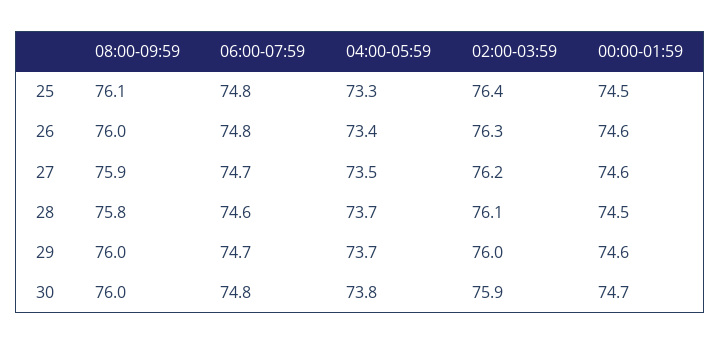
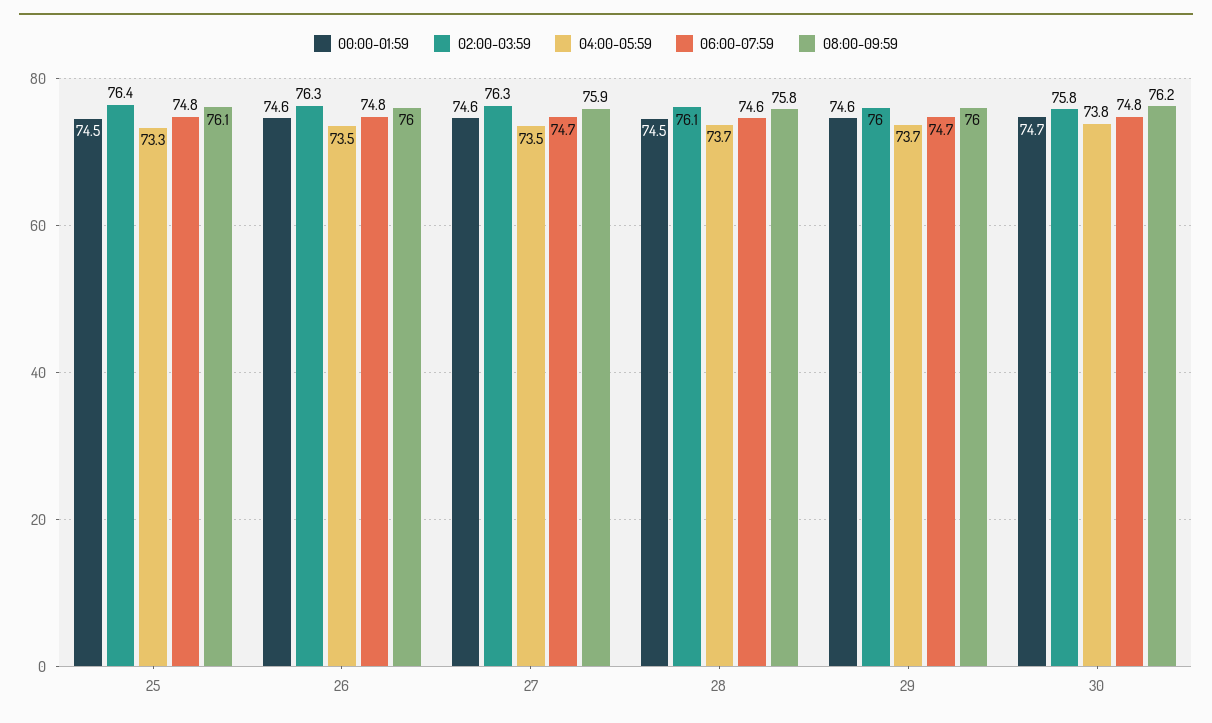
04:00-05:59, 26: 73.4 -> 73.5
02:00-03:59, 27: 76.2 -> 76.3
08:00-09:59, 30: 76 -> 76.2
02:00-03:59, 30: 75.9 -> 75.8

